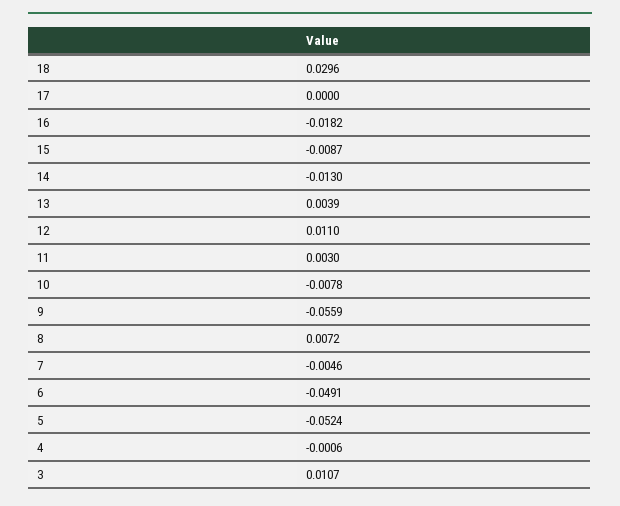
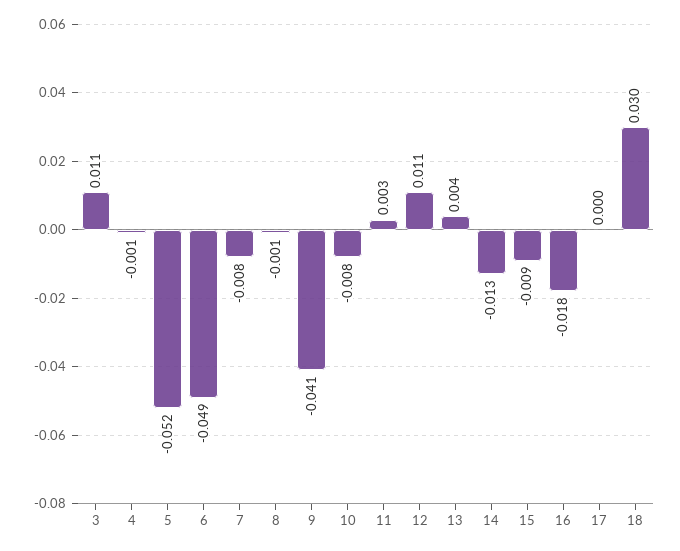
9: -0.0559 -> -0.041
8: 0.0072 -> -0.001
7: -0.0046 -> -0.008

